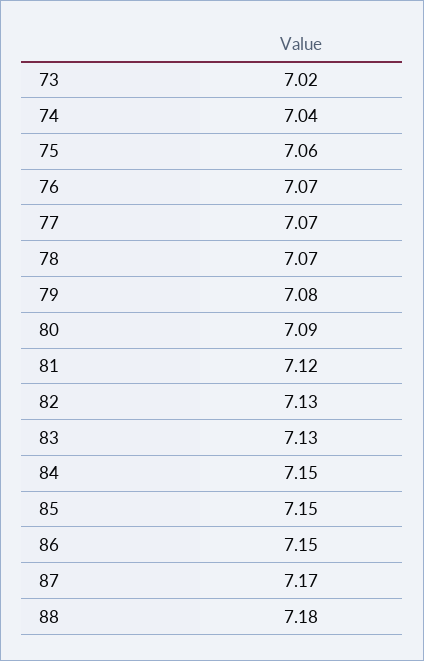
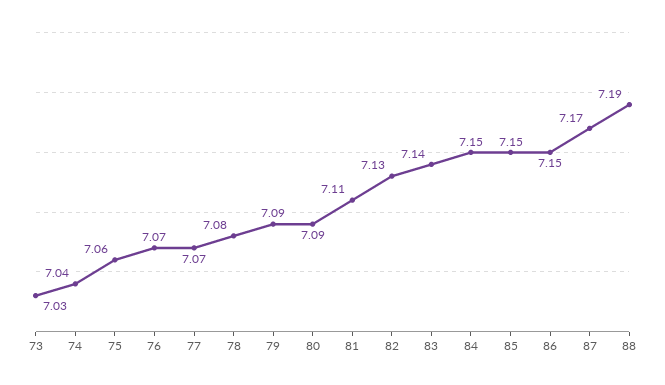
73: 7.02 -> 7.03
78: 7.07 -> 7.08
79: 7.08 -> 7.09
81: 7.12 -> 7.11
83: 7.13 -> 7.14
88: 7.18 -> 7.19

